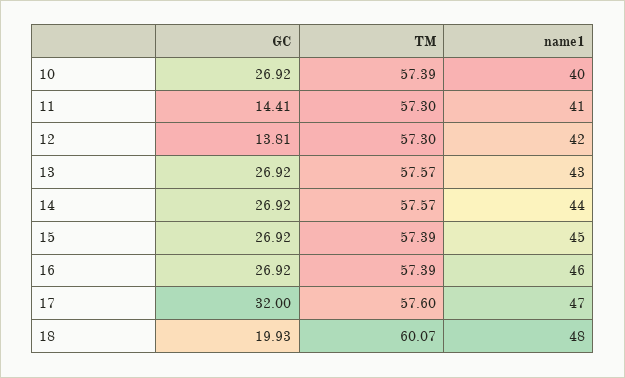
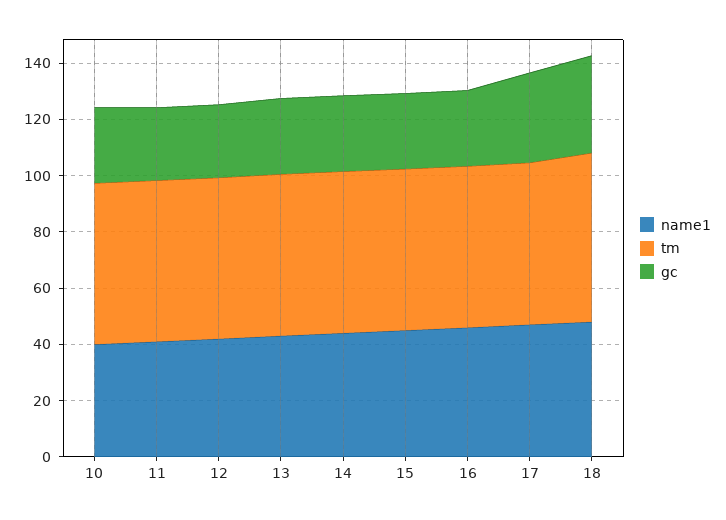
GC, 11: 14.41 -> 25
GC, 12: 13.81 -> 25
GC, 18: 19.93 -> 35

